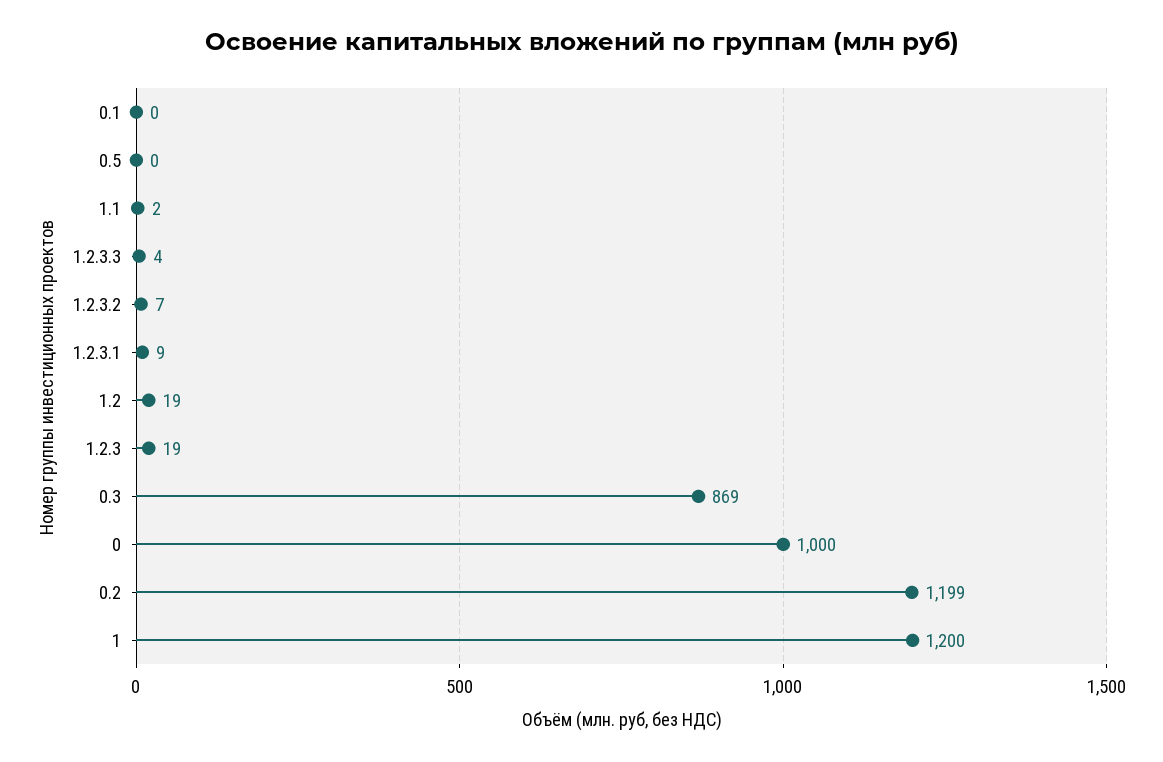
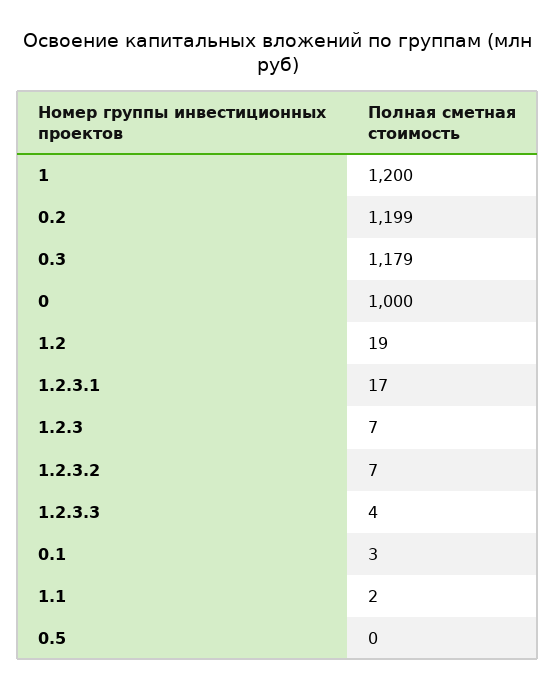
0.1: 0 -> 3
1.2.3.1: 9 -> 17
1.2.3: 19 -> 7
0.3: 869 -> 1179

